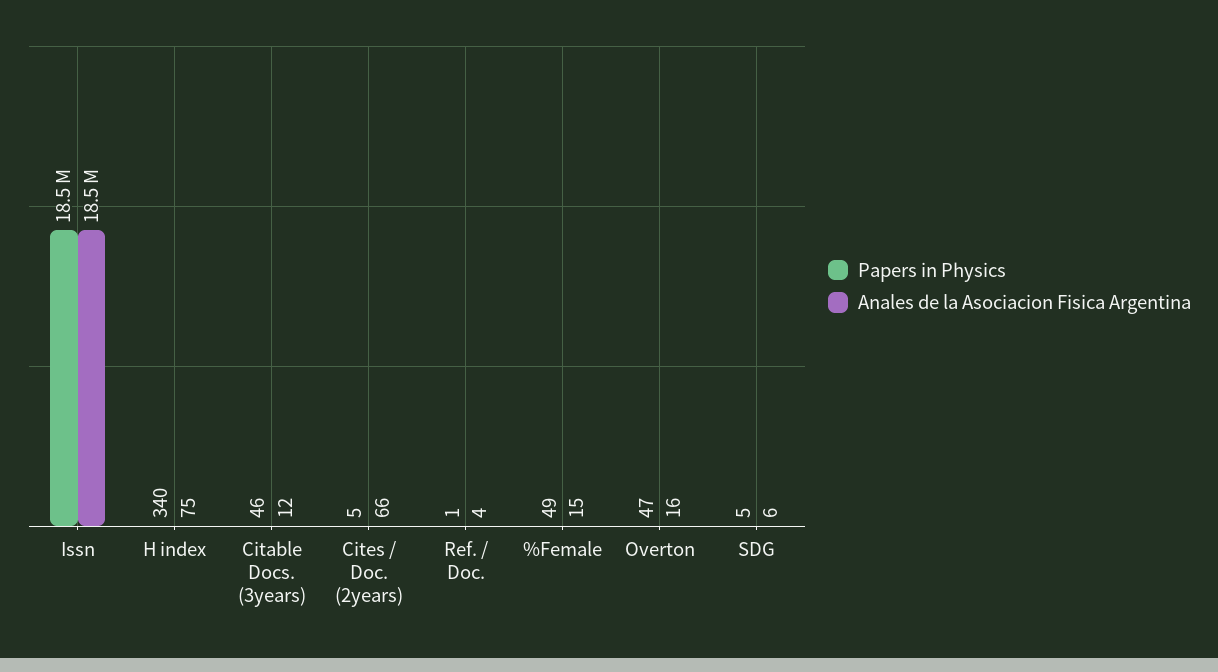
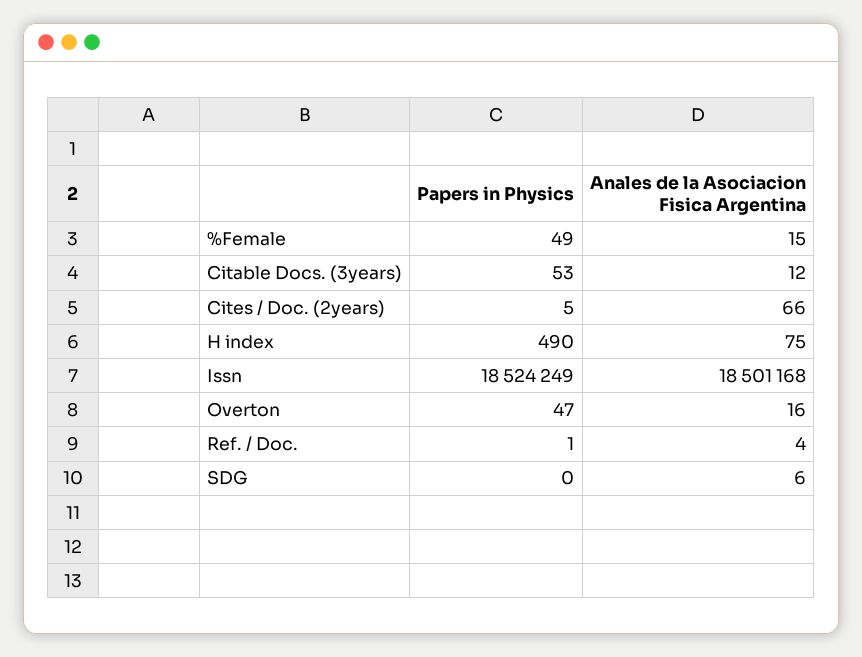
Papers in Physics, H index: 340 -> 490
Papers in Physics, Citable Docs. (3years): 46 -> 53
Papers in Physics, SDG: 5 -> 0

